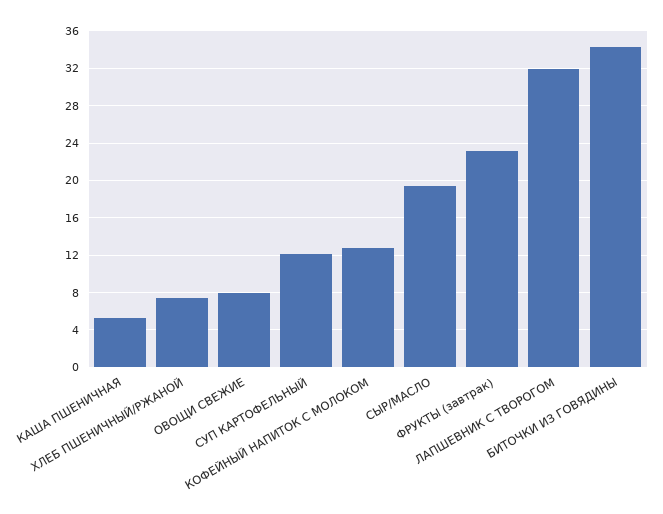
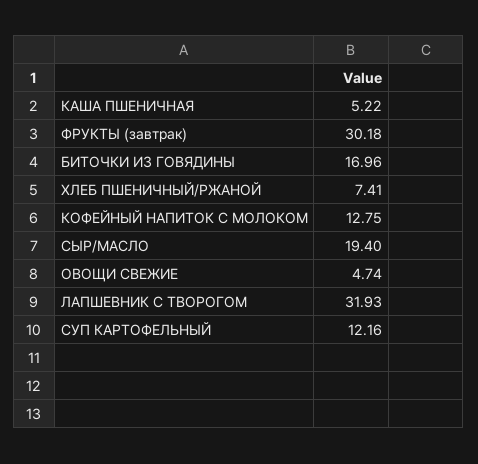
ОВОЩИ СВЕЖИЕ: 8 -> 4.74
ФРУКТЫ (завтрак): 23 -> 30.18
БИТОЧКИ ИЗ ГОВЯДИНЫ: 34 -> 16.96

